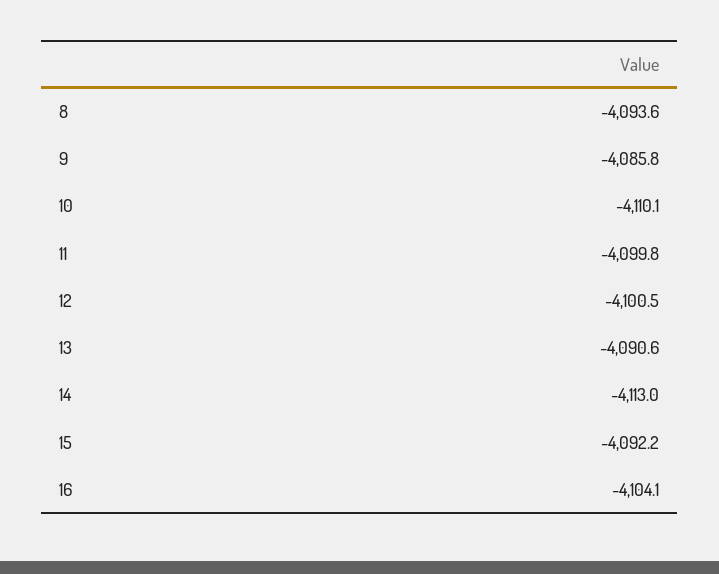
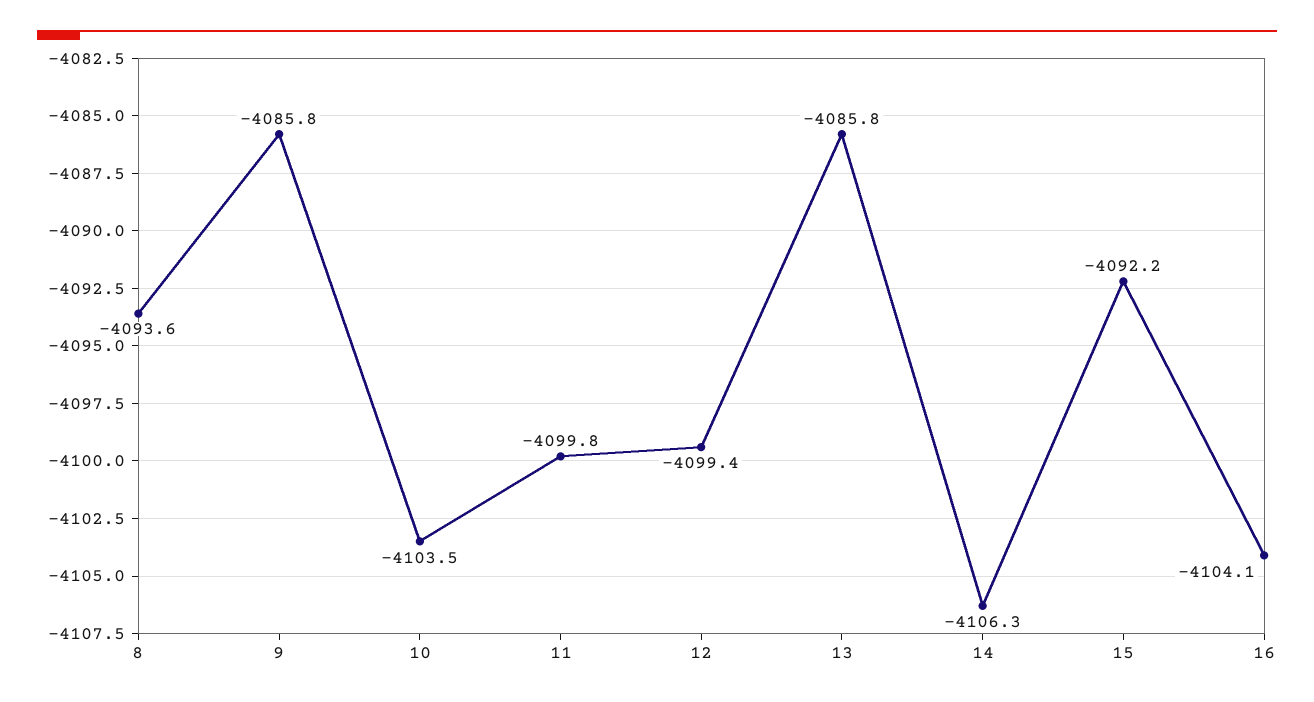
10: -4110.1 -> -4103.5
12: -4100.5 -> -4099.4
13: -4090.6 -> -4085.8
14: -4113 -> -4106.3

